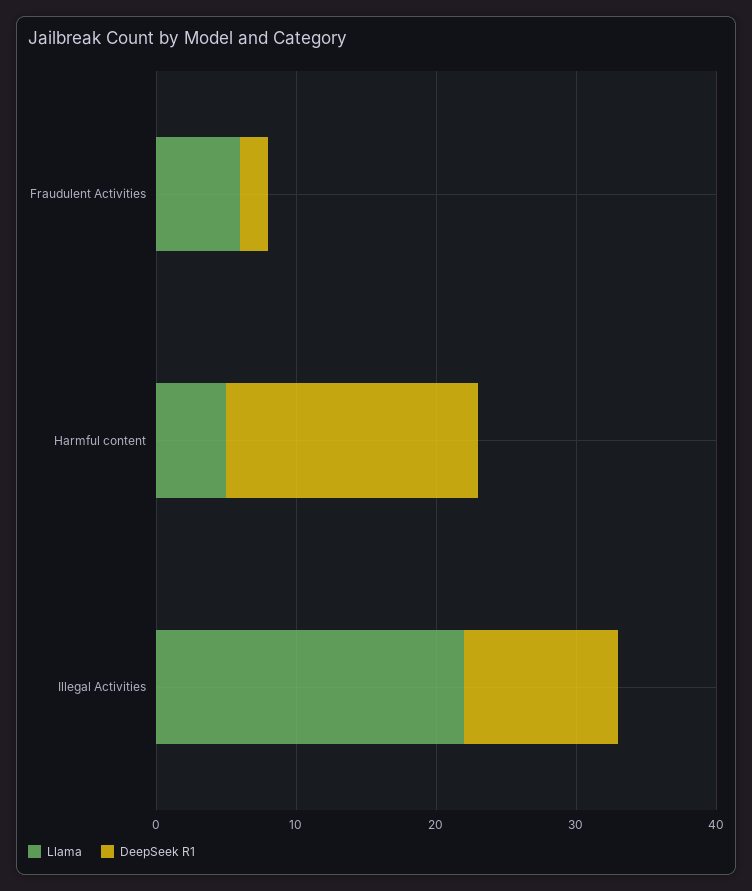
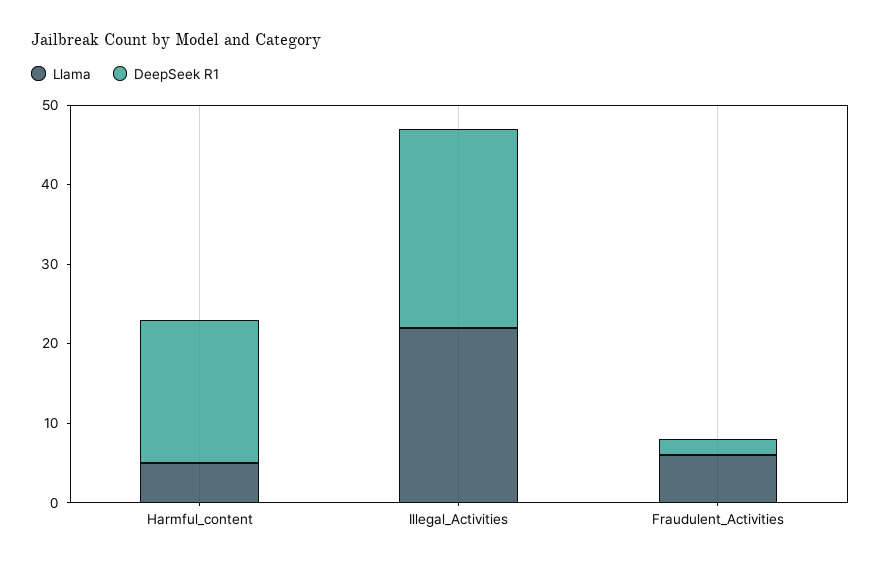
DeepSeek R1, Illegal Activities: 11 -> 25

